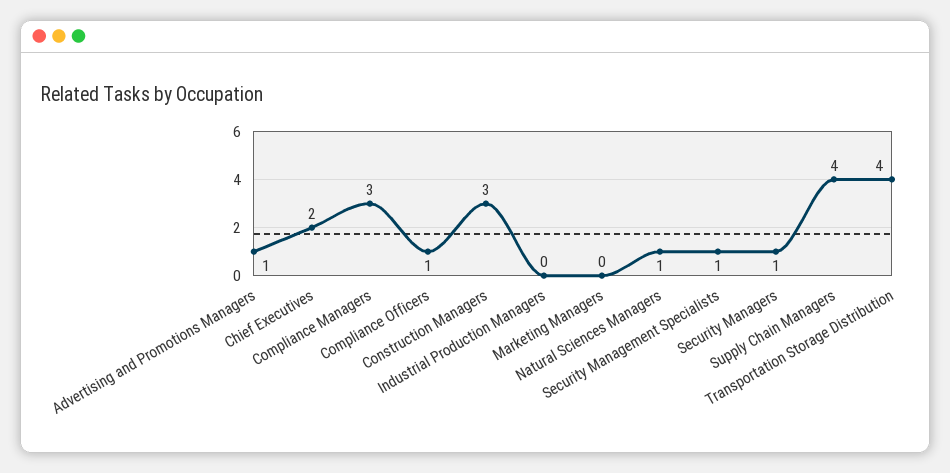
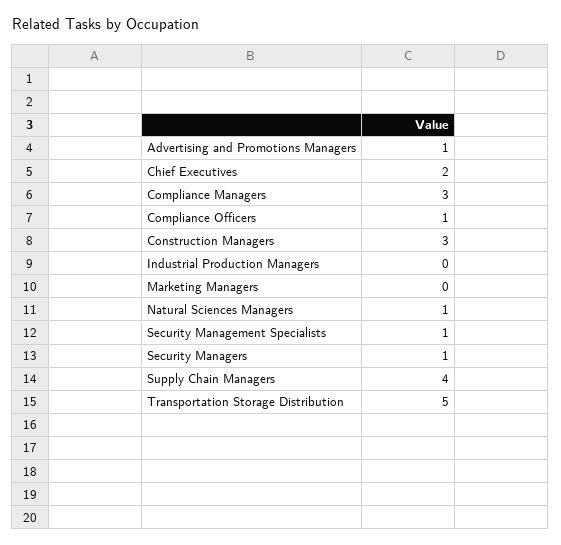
Transportation Storage Distribution: 4 -> 5

